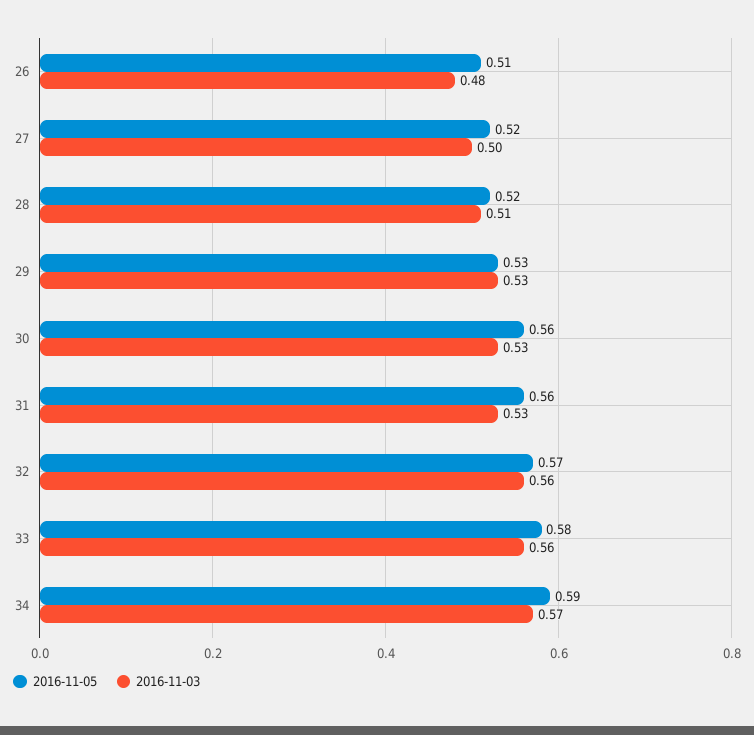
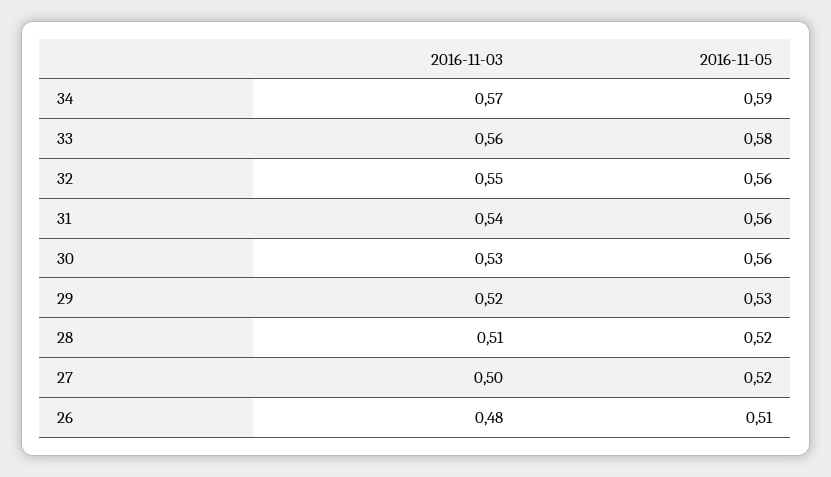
2016-11-03, 29: 0.53 -> 0.52
2016-11-03, 31: 0.53 -> 0.54
2016-11-05, 32: 0.57 -> 0.56
2016-11-03, 32: 0.56 -> 0.55

